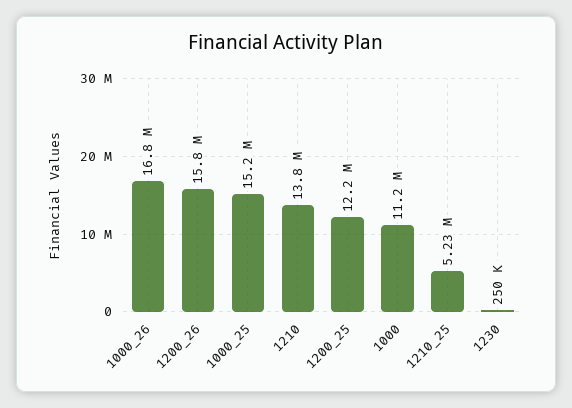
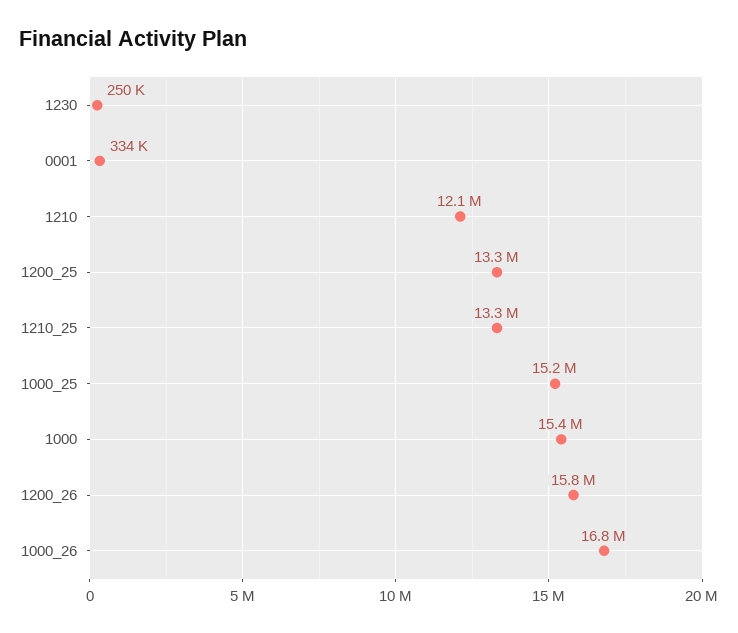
1210: 13800000 -> 12100000
1200_25: 12200000 -> 13300000
1000: 11200000 -> 15400000
1210_25: 5230000 -> 13300000
0001: none -> 334000

